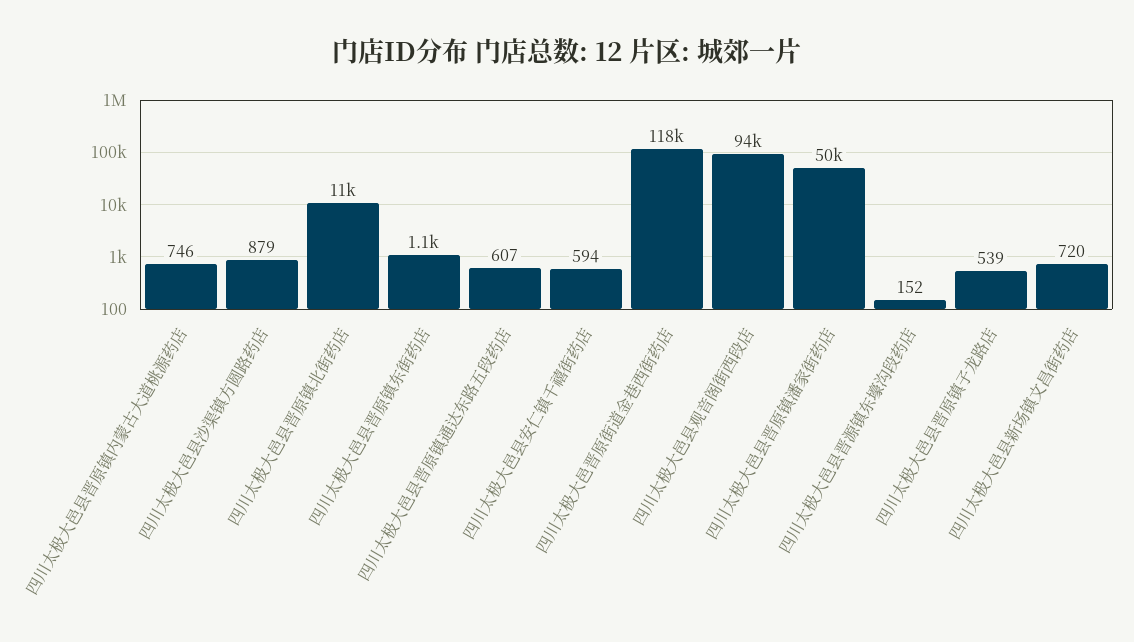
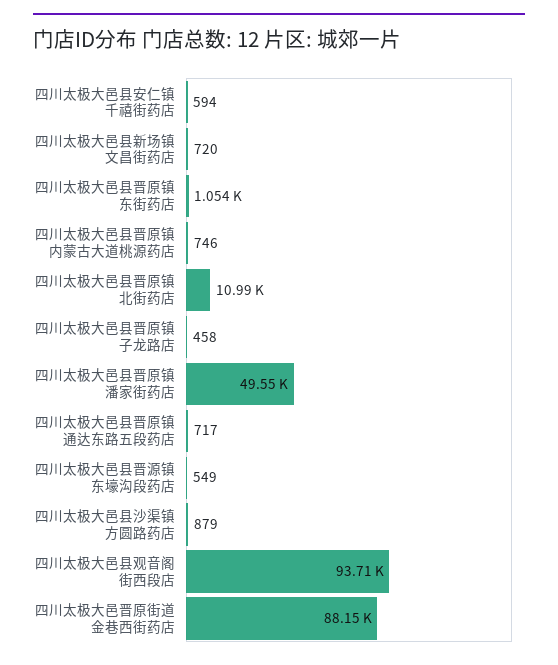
四川太极大邑县晋原镇通达东路五段药店: 607 -> 717
四川太极大邑晋原街道金巷西街药店: 118000 -> 88150
四川太极大邑县晋源镇东壕沟段药店: 152 -> 549
四川太极大邑县晋原镇子龙路店: 539 -> 458

